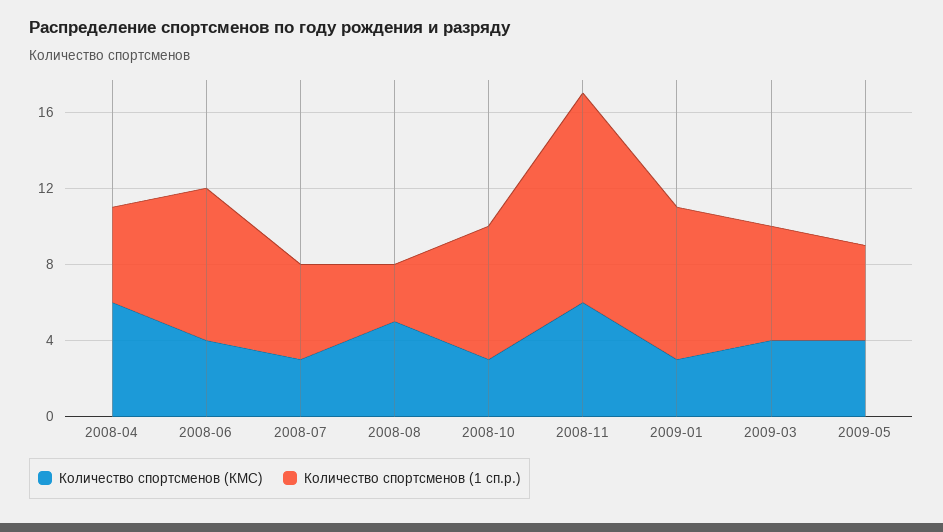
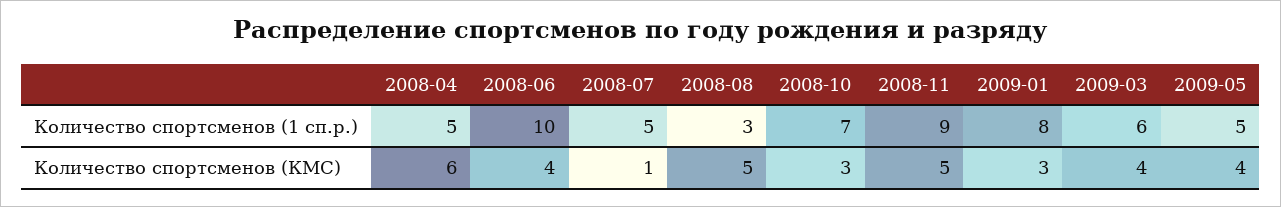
Количество спортсменов (1 сп.р.), 2008-06: 8 -> 10
Количество спортсменов (КМС), 2008-07: 3 -> 1
Количество спортсменов (КМС), 2008-11: 6 -> 5
Количество спортсменов (1 сп.р.), 2008-11: 11 -> 9

